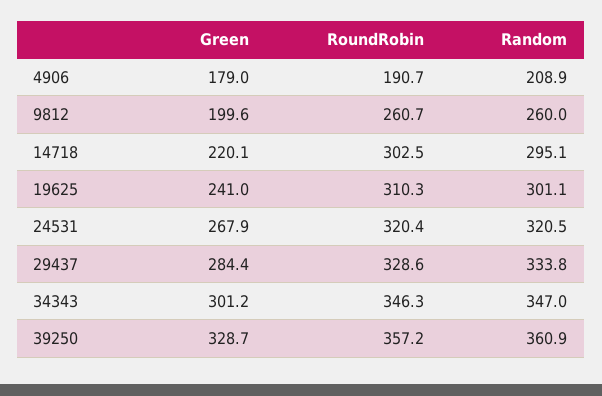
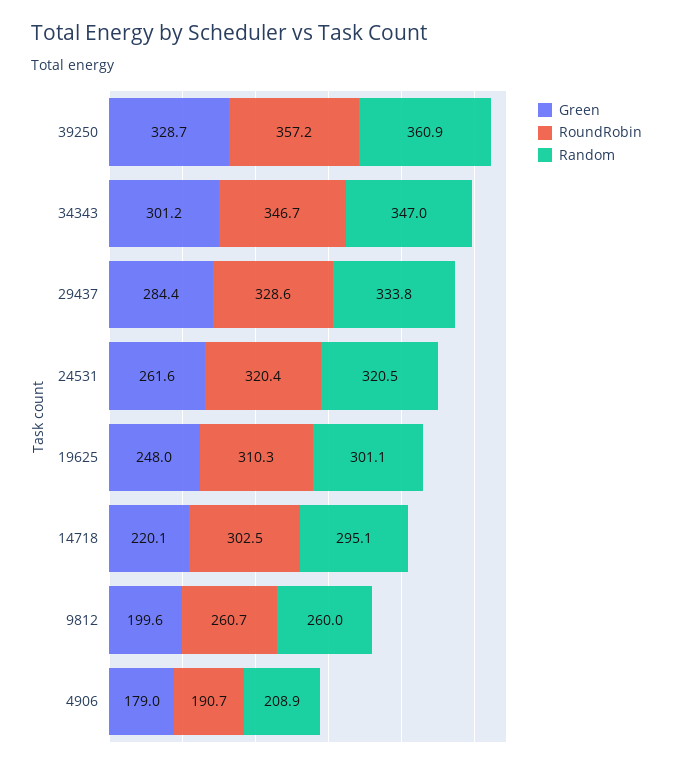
Green, 19625: 241 -> 248
Green, 24531: 267.9 -> 261.6
RoundRobin, 34343: 346.3 -> 346.7

